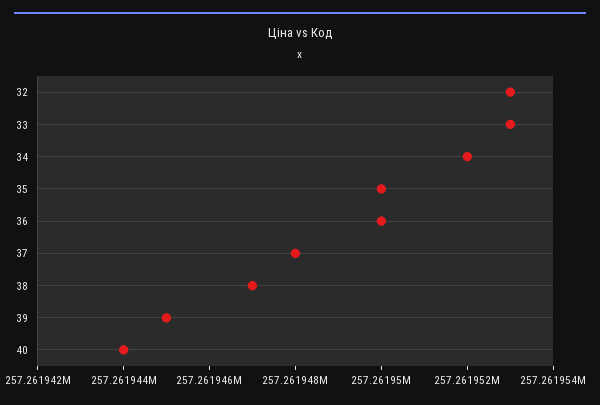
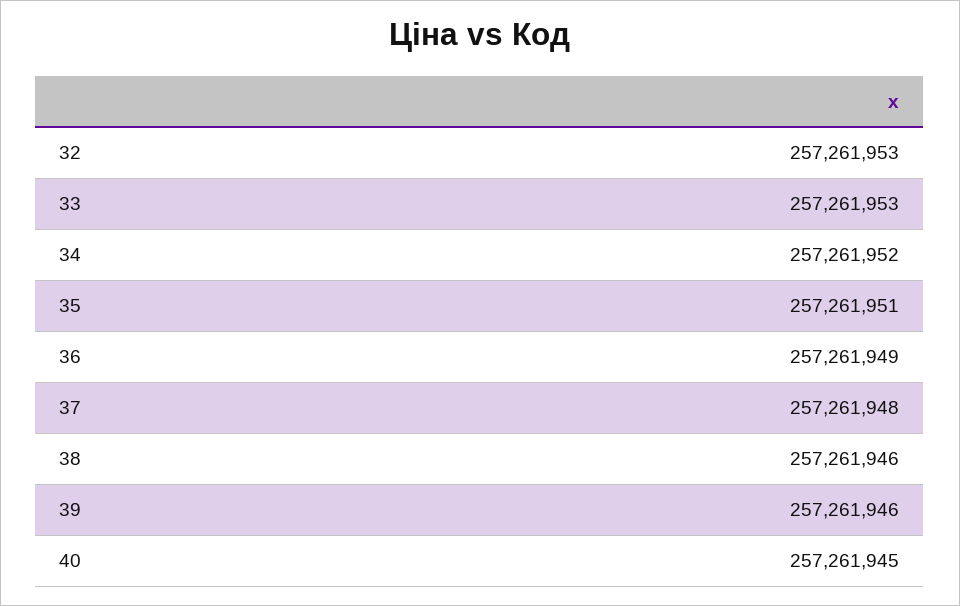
35: 257261950 -> 257261951
36: 257261950 -> 257261949
38: 257261947 -> 257261946
39: 257261945 -> 257261946
40: 257261944 -> 257261945

